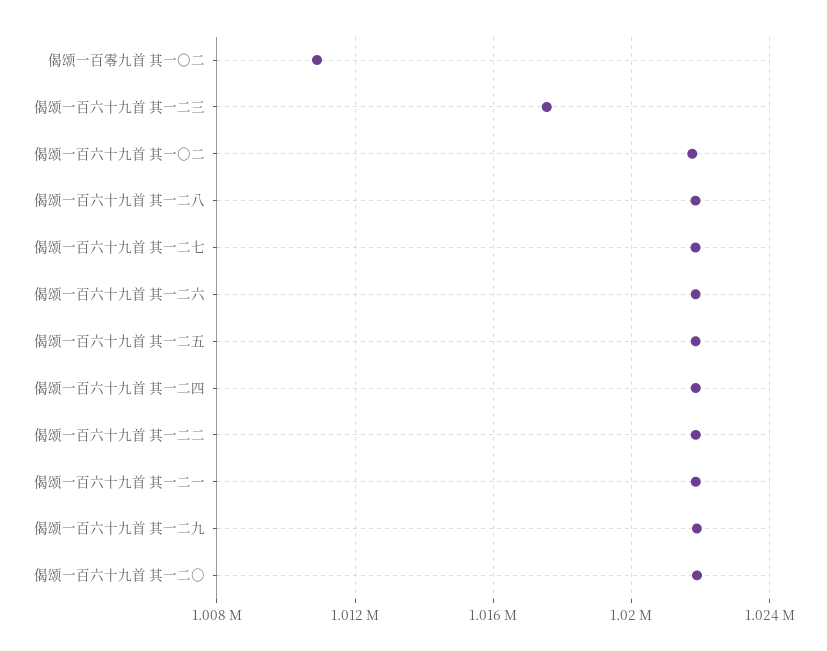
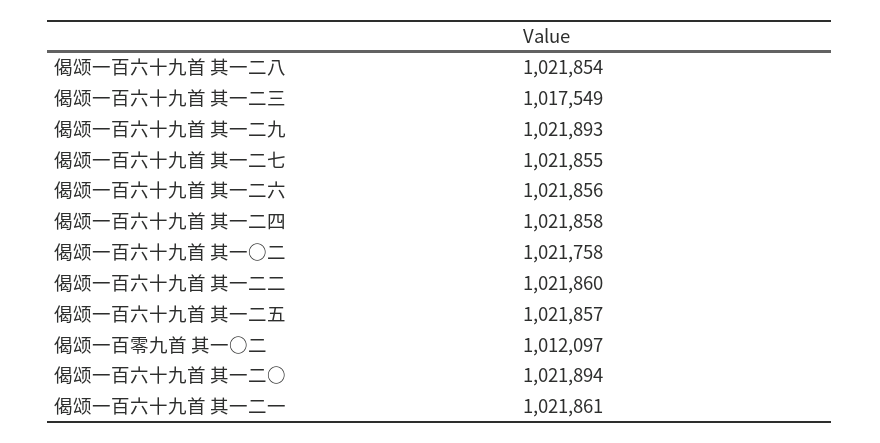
偈颂一百零九首 其一○二: 1011000 -> 1012097

